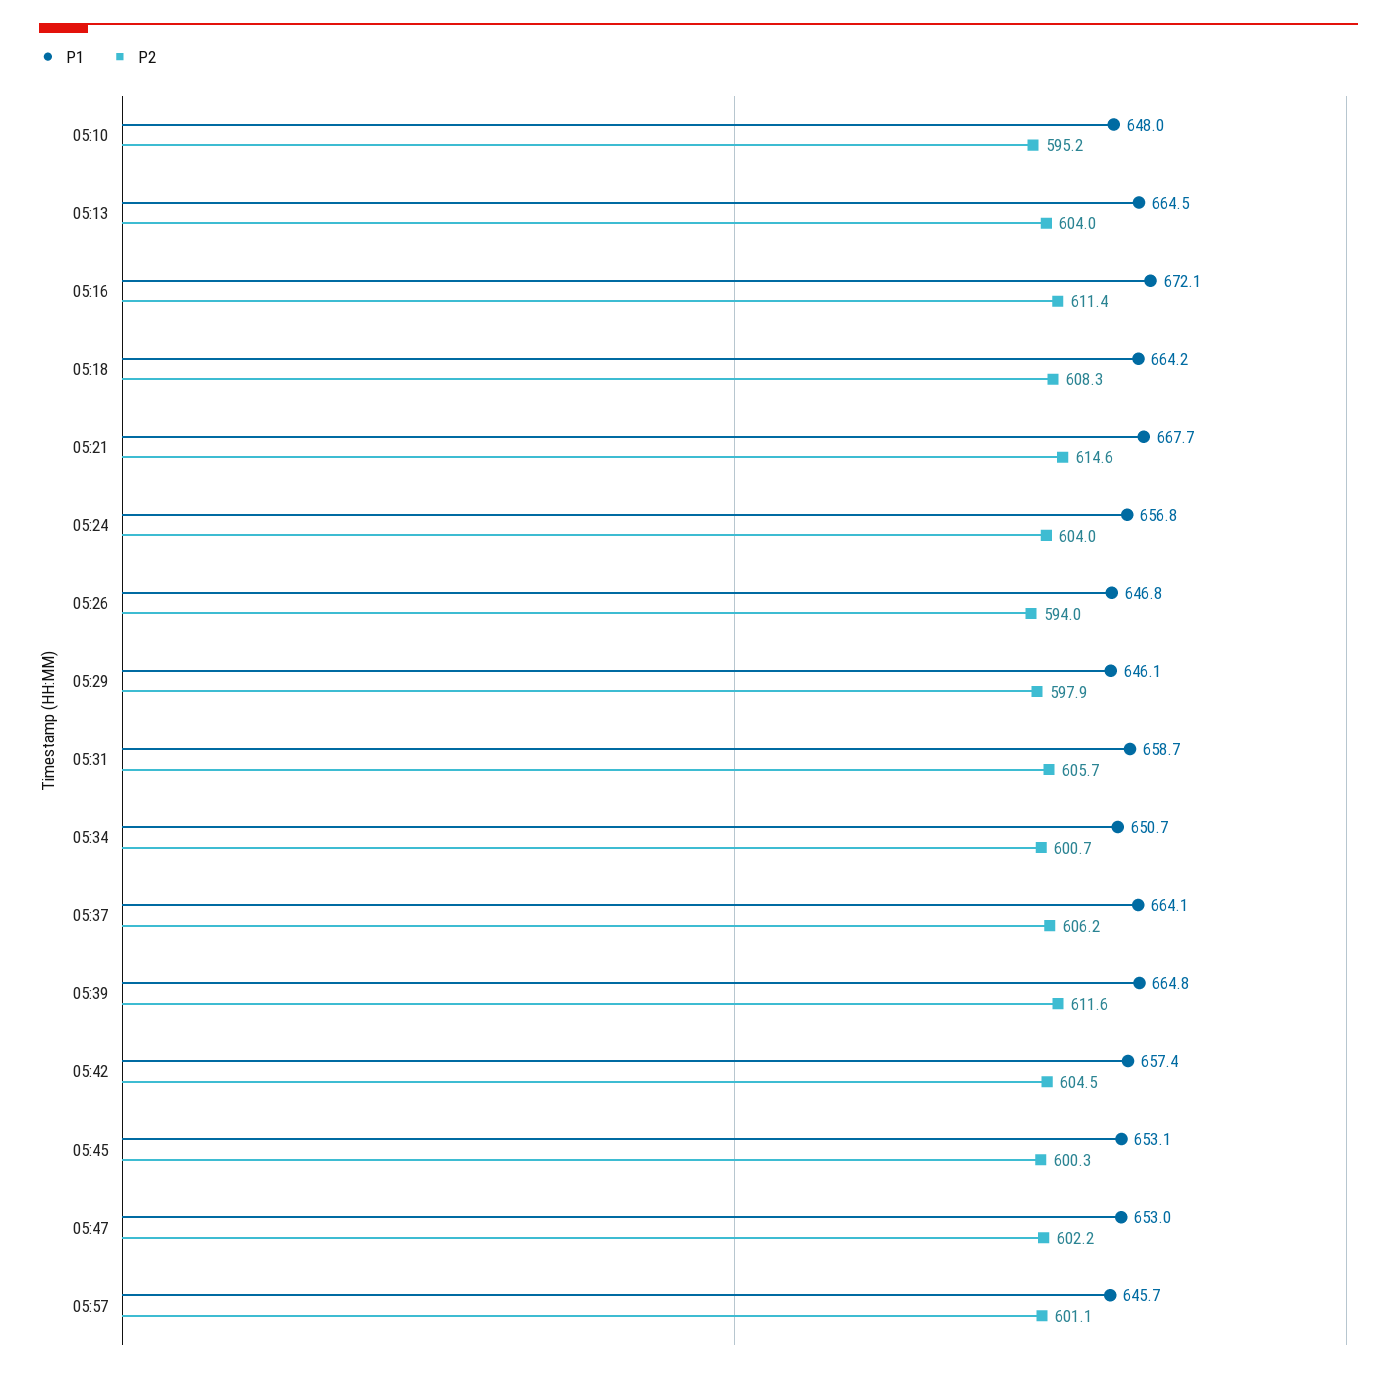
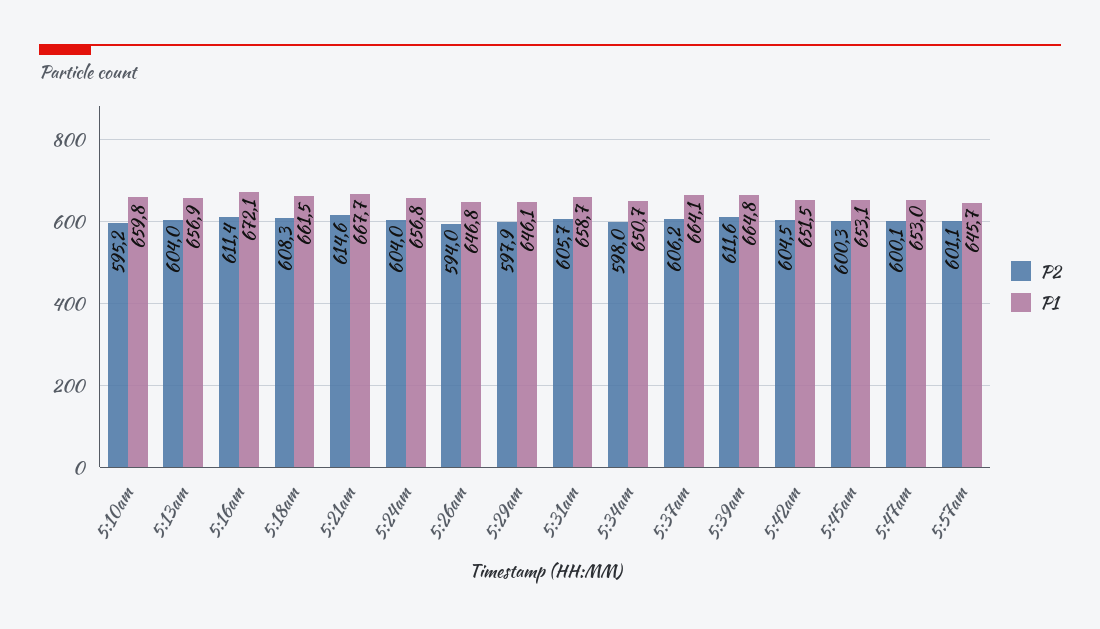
P1, 05:10: 648 -> 659.8
P1, 05:13: 664.5 -> 656.9
P1, 05:18: 664.2 -> 661.5
P2, 05:34: 600.7 -> 598
P1, 05:42: 657.4 -> 651.5
P2, 05:47: 602.2 -> 600.1

